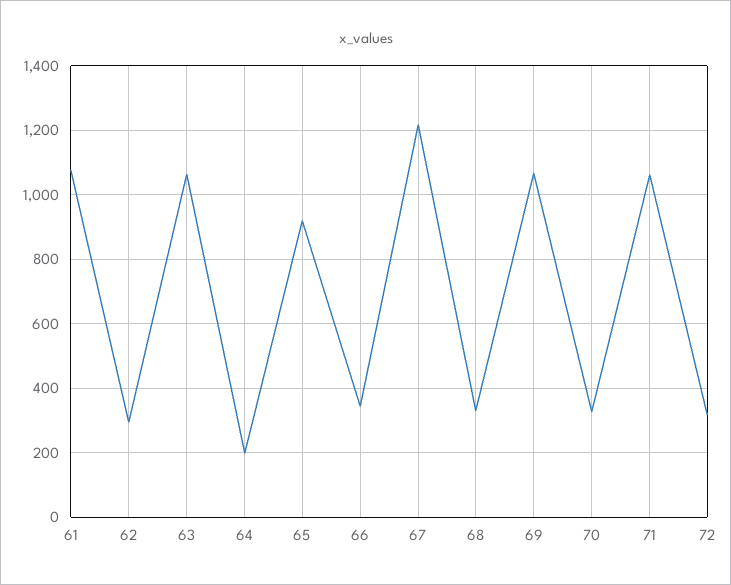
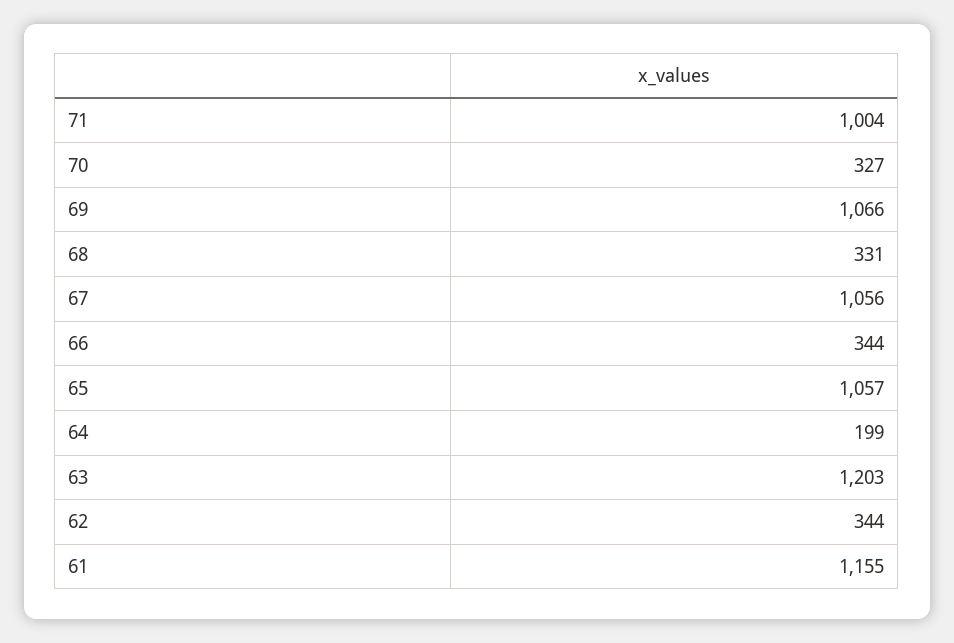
61: 1080 -> 1155
62: 300 -> 344
63: 1060 -> 1203
65: 920 -> 1057
67: 1220 -> 1056
71: 1060 -> 1004
72: 320 -> none

